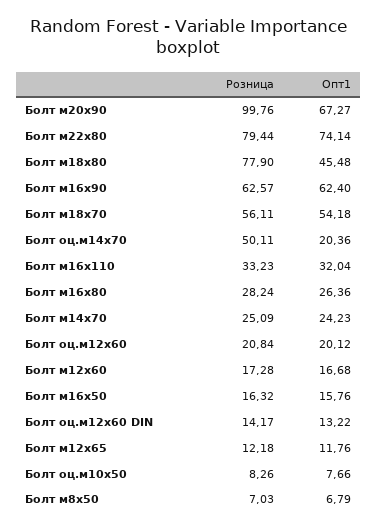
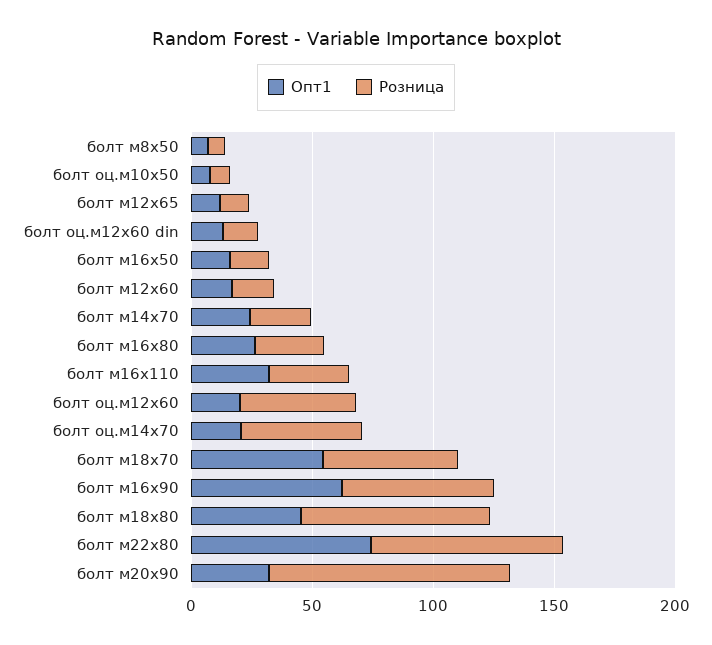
Опт1, Болт м20х90: 67.27 -> 30
Розница, Болт оц.м12х60: 20.84 -> 50

